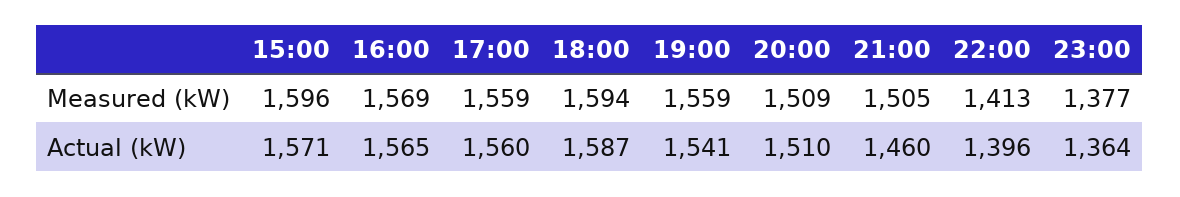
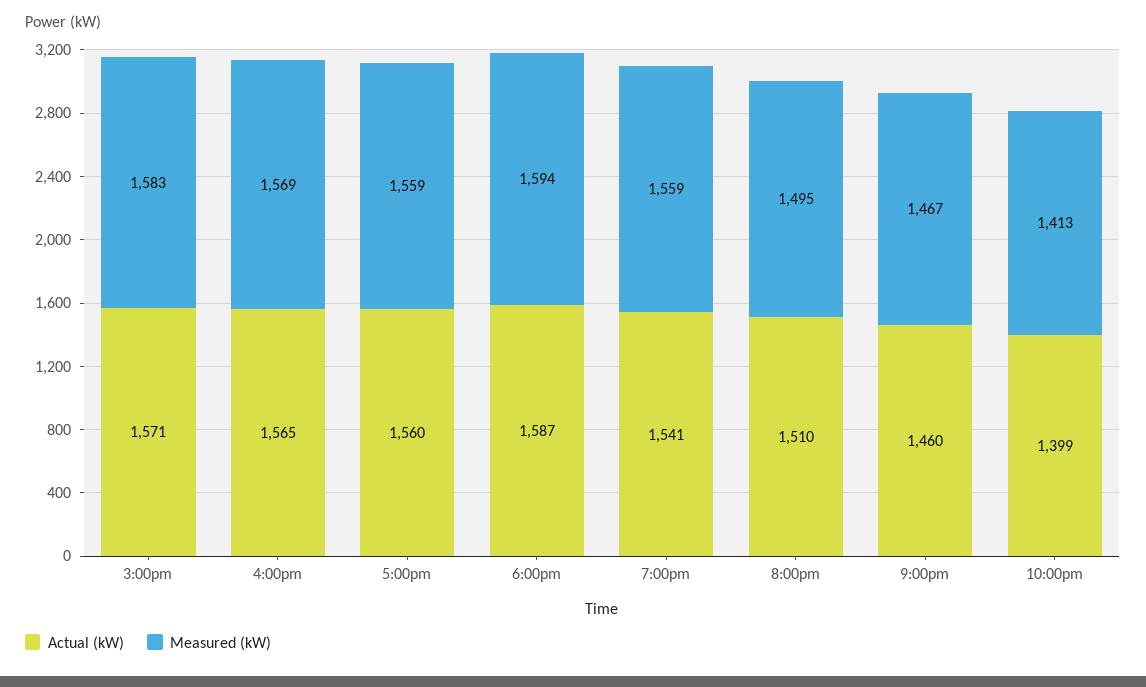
Measured (kW), 15:00: 1596 -> 1583
Measured (kW), 20:00: 1509 -> 1495
Measured (kW), 21:00: 1505 -> 1467
Measured (kW), 23:00: 1377 -> none
Actual (kW), 22:00: 1396 -> 1399
Actual (kW), 23:00: 1364 -> none

